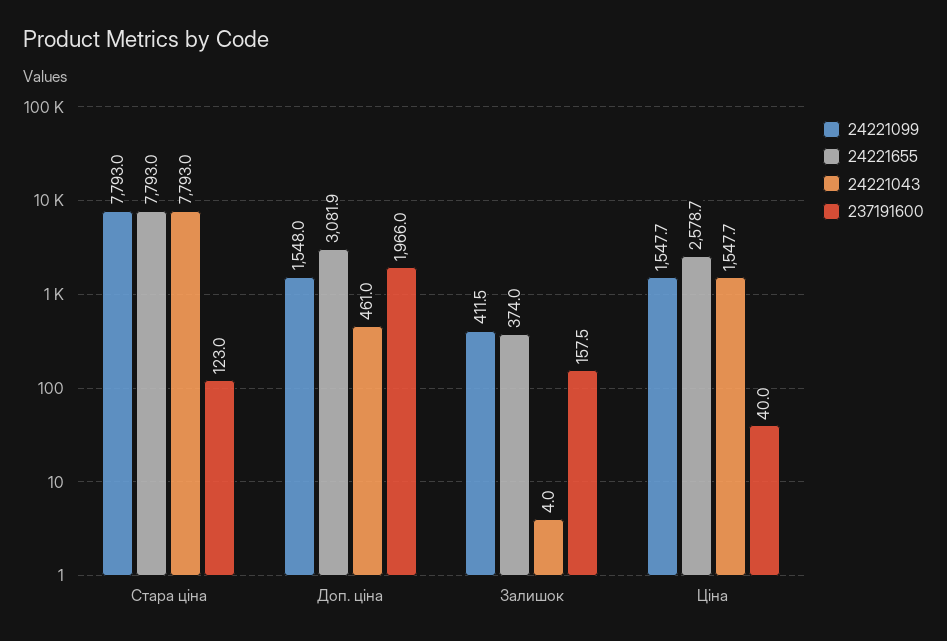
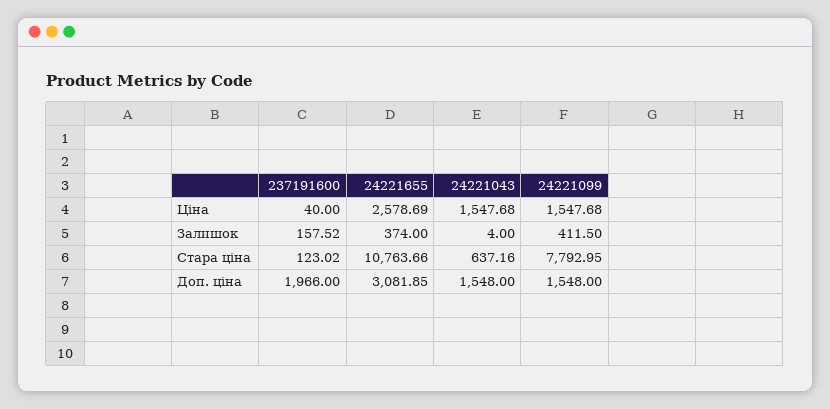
24221655, Стара ціна: 7793 -> 10763.66
24221043, Стара ціна: 7793 -> 637.16
24221043, Доп. ціна: 461 -> 1548

